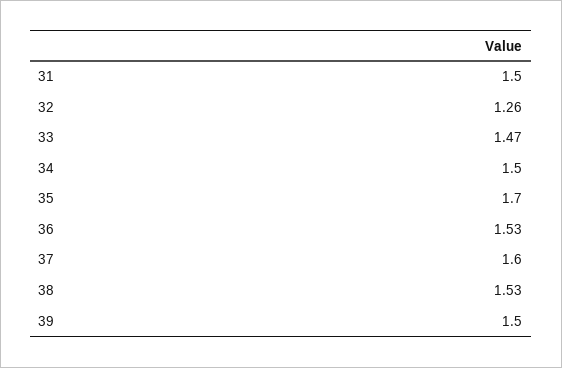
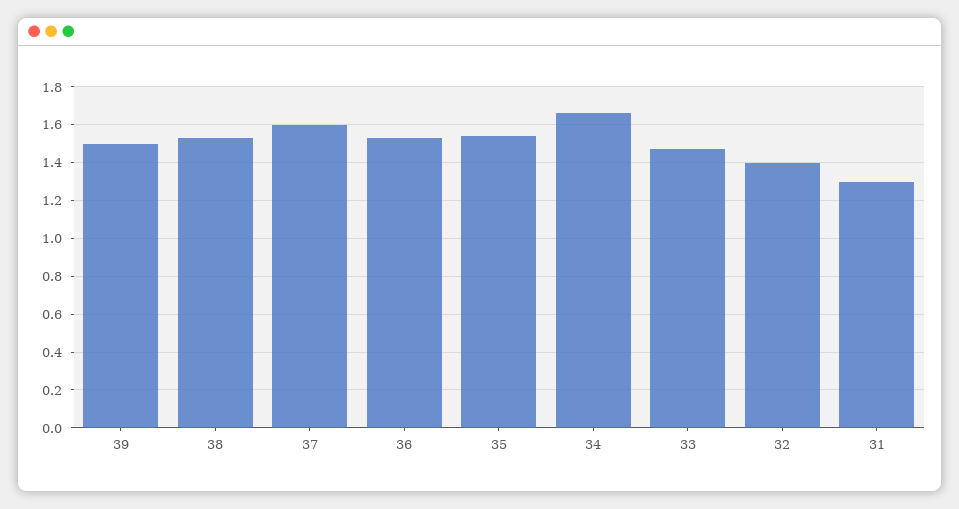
31: 1.5 -> 1.3
32: 1.26 -> 1.4
34: 1.5 -> 1.65
35: 1.7 -> 1.55

